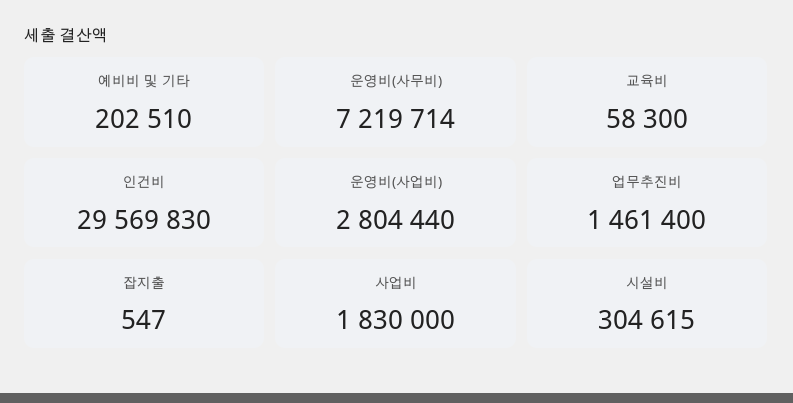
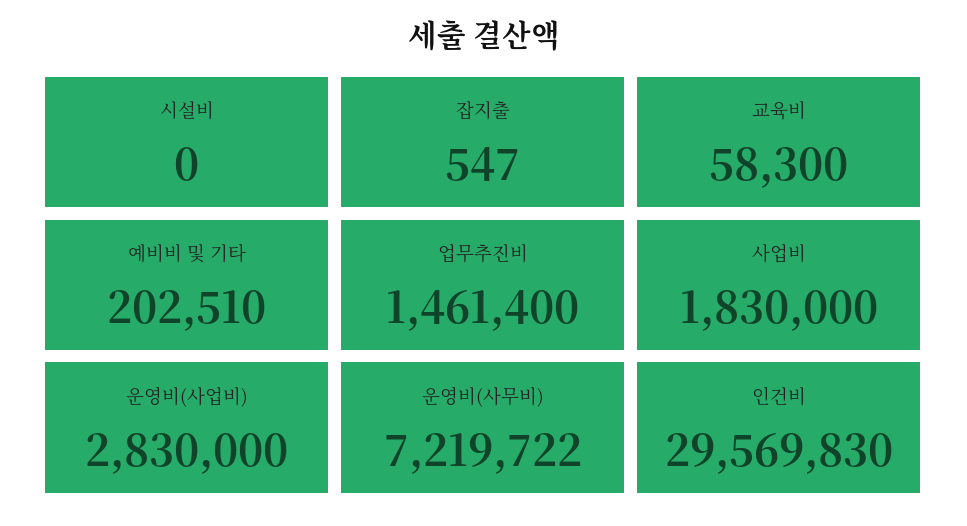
운영비(사무비): 7219714 -> 7219722
운영비(사업비): 2804440 -> 2830000
시설비: 304615 -> 0

